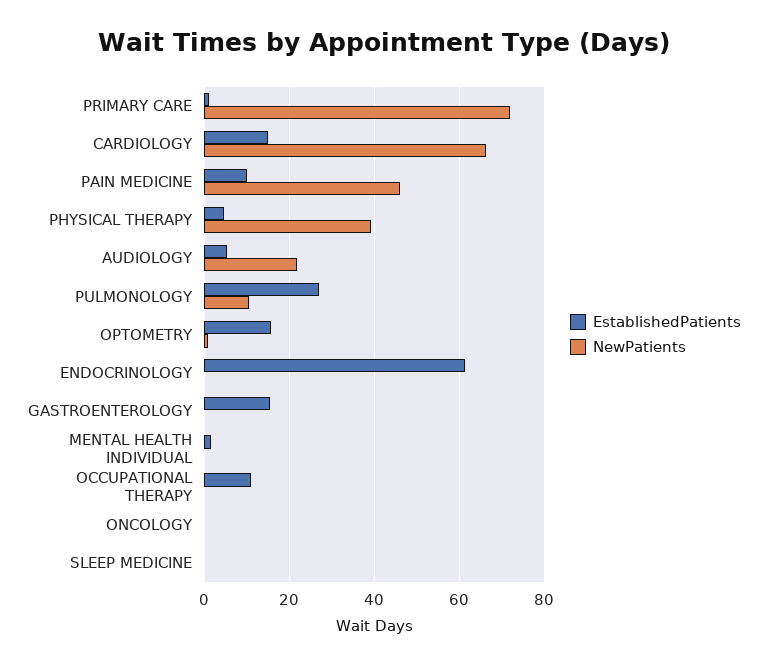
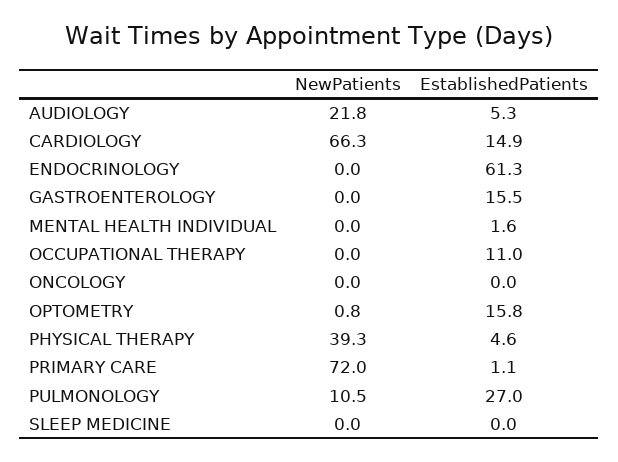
EstablishedPatients, PAIN MEDICINE: 10 -> none
NewPatients, PAIN MEDICINE: 46 -> none

